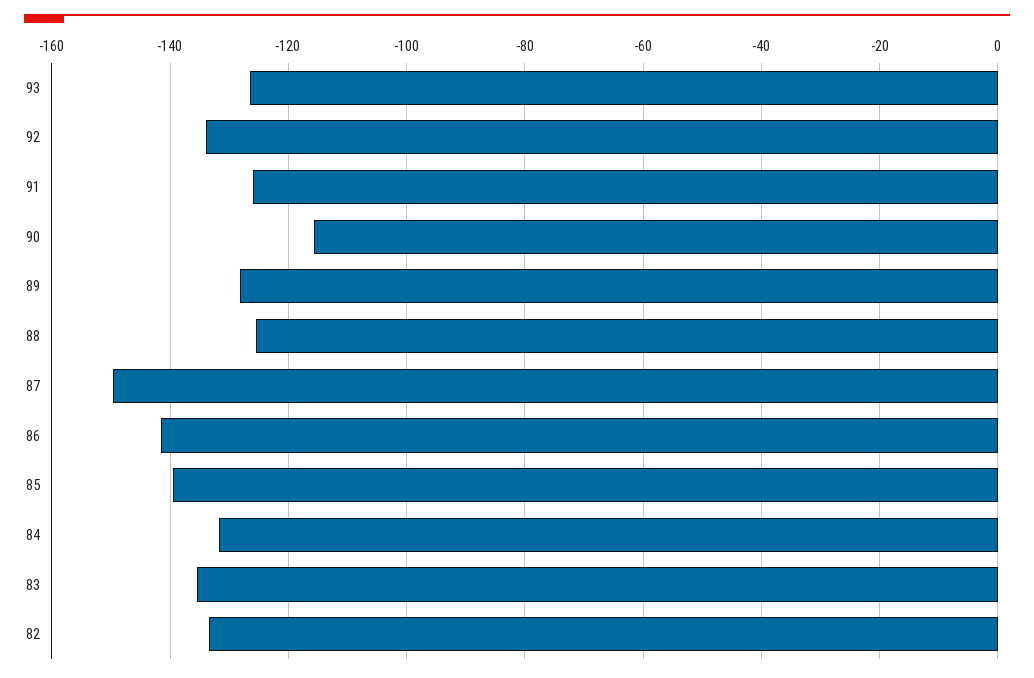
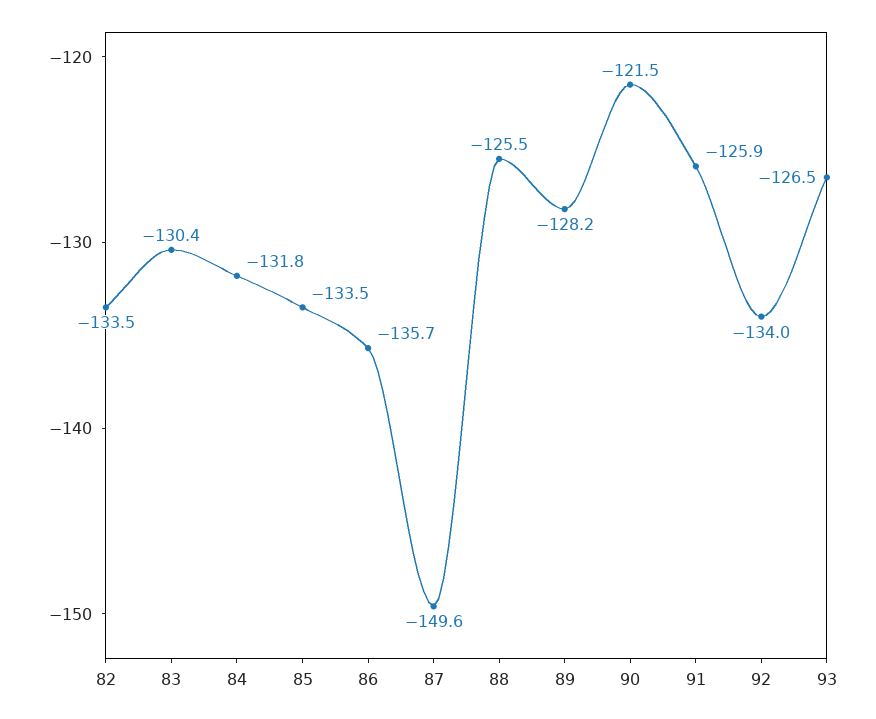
90: -116 -> -121.5
86: -142 -> -135.7
85: -140 -> -133.5
83: -136 -> -130.4

